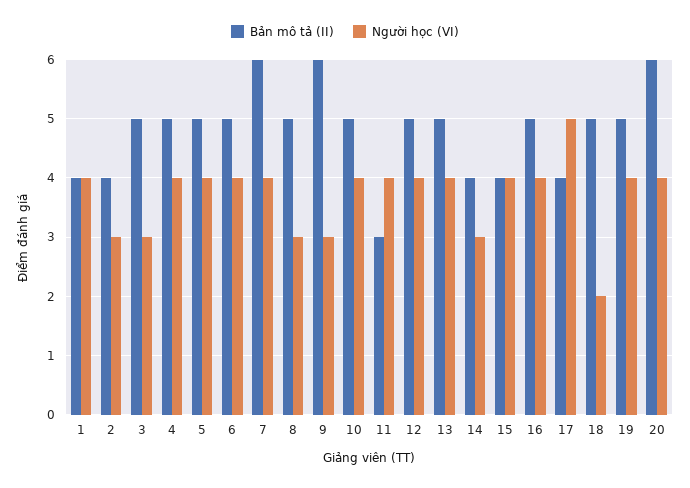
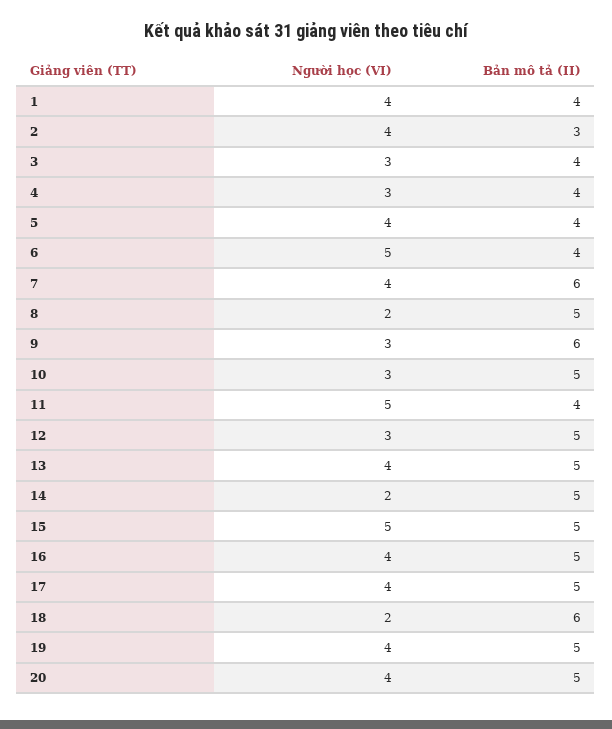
Bản mô tả (II), 2: 4 -> 3
Người học (VI), 2: 3 -> 4
Bản mô tả (II), 3: 5 -> 4
Bản mô tả (II), 4: 5 -> 4
Người học (VI), 4: 4 -> 3
Bản mô tả (II), 5: 5 -> 4
Bản mô tả (II), 6: 5 -> 4
Người học (VI), 6: 4 -> 5
Người học (VI), 8: 3 -> 2
Người học (VI), 10: 4 -> 3
Bản mô tả (II), 11: 3 -> 4
Người học (VI), 11: 4 -> 5
Người học (VI), 12: 4 -> 3
Bản mô tả (II), 14: 4 -> 5
Người học (VI), 14: 3 -> 2
Bản mô tả (II), 15: 4 -> 5
Người học (VI), 15: 4 -> 5
Bản mô tả (II), 17: 4 -> 5
Người học (VI), 17: 5 -> 4
Bản mô tả (II), 18: 5 -> 6
Bản mô tả (II), 20: 6 -> 5

